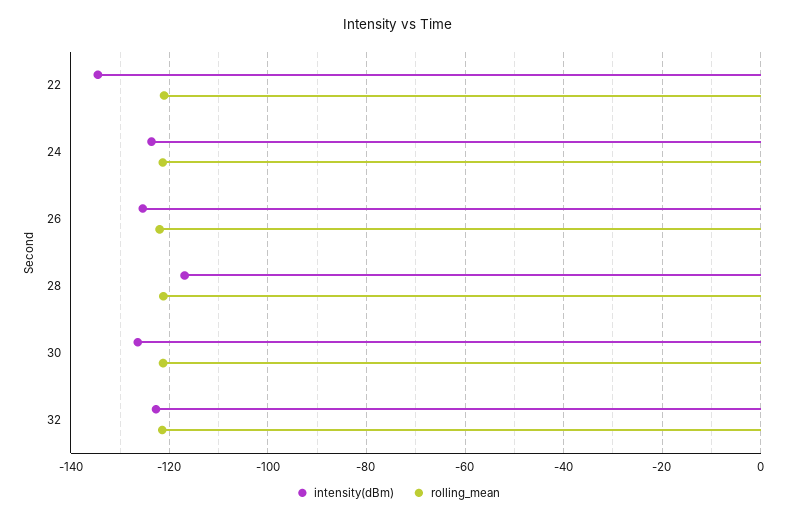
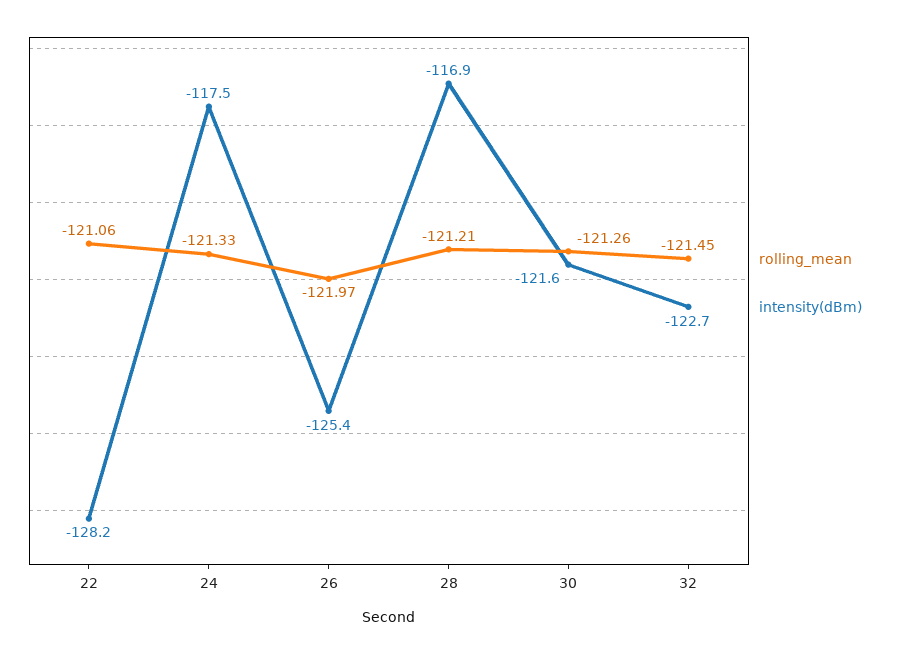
intensity(dBm), 22: -134 -> -128.2
intensity(dBm), 24: -124 -> -117.5
intensity(dBm), 30: -126 -> -121.6

